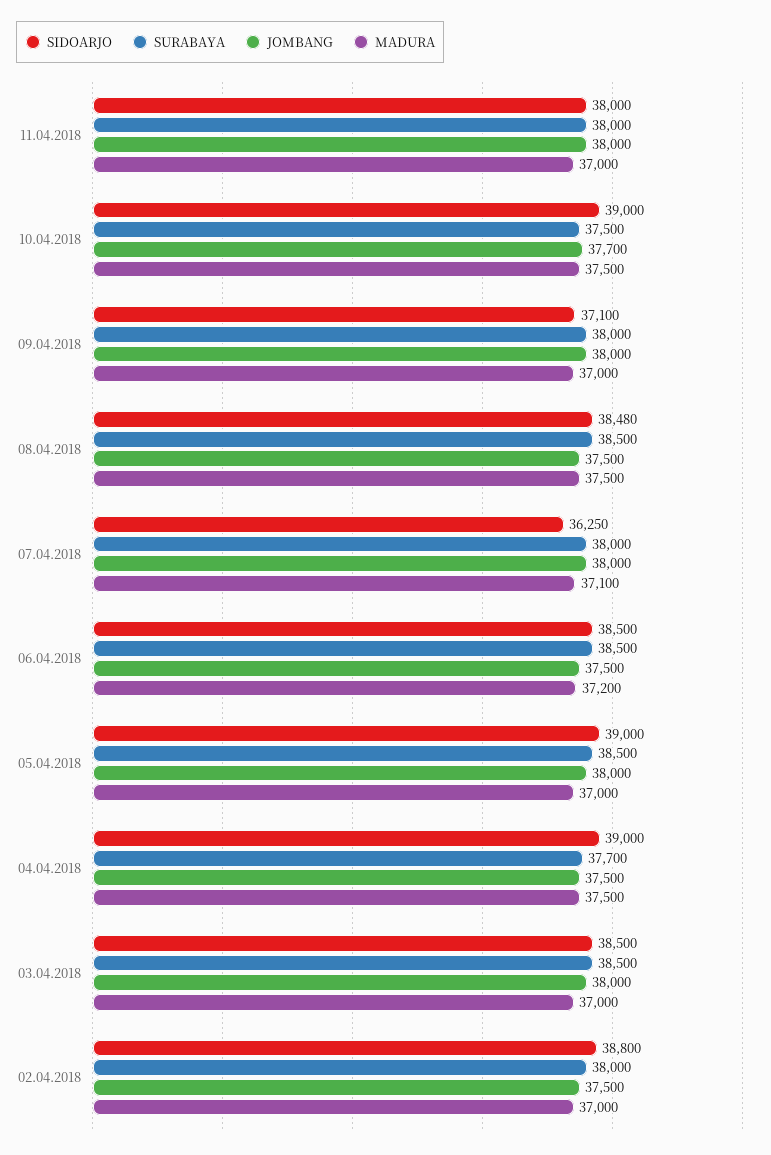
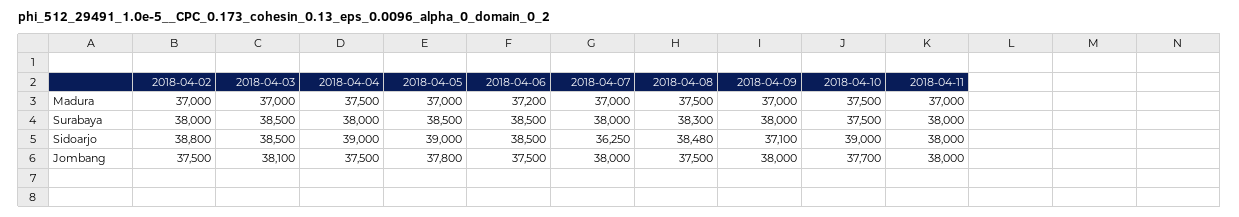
SURABAYA, 08.04.2018: 38500 -> 38300
MADURA, 07.04.2018: 37100 -> 37000
JOMBANG, 05.04.2018: 38000 -> 37800
SURABAYA, 04.04.2018: 37700 -> 38000
JOMBANG, 03.04.2018: 38000 -> 38100

